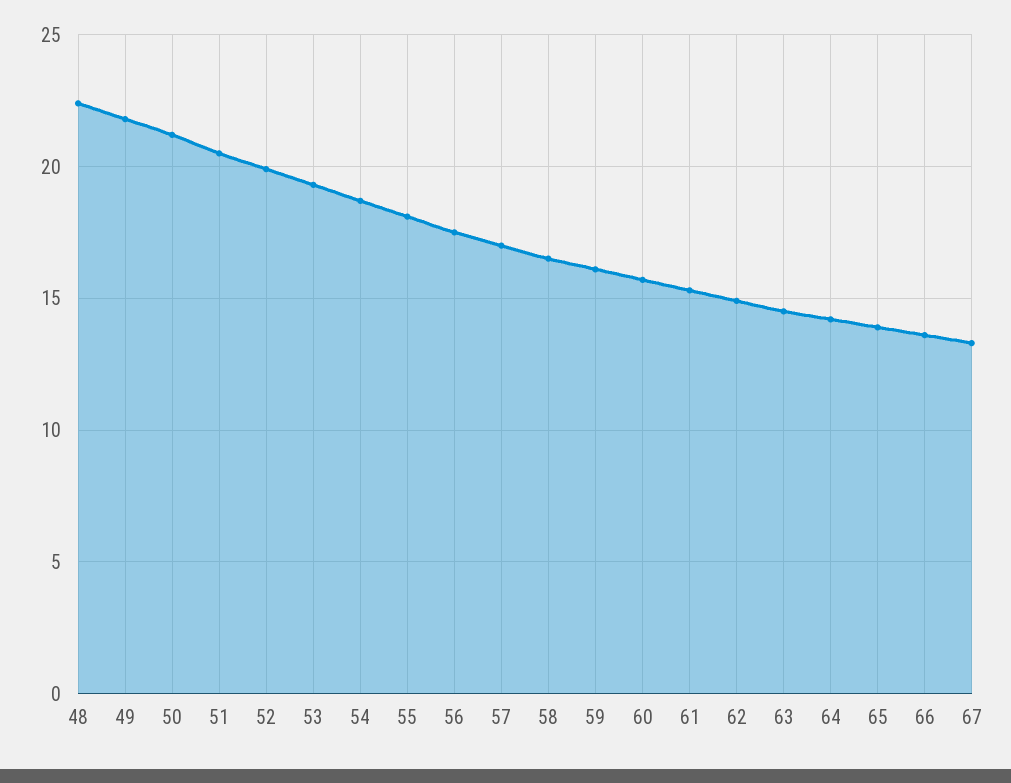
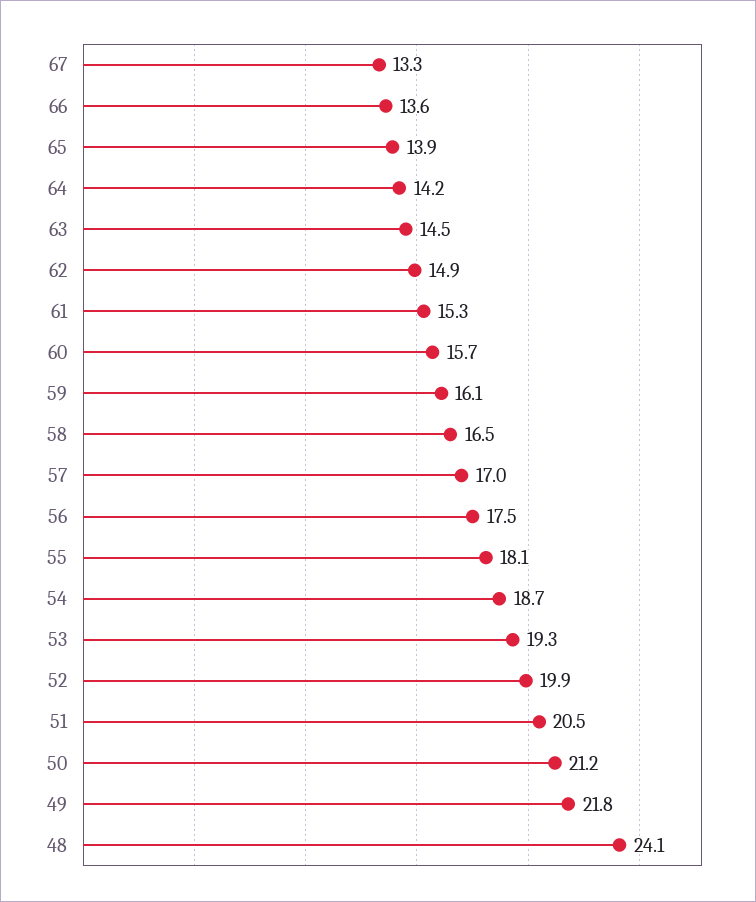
48: 22.5 -> 24.1

